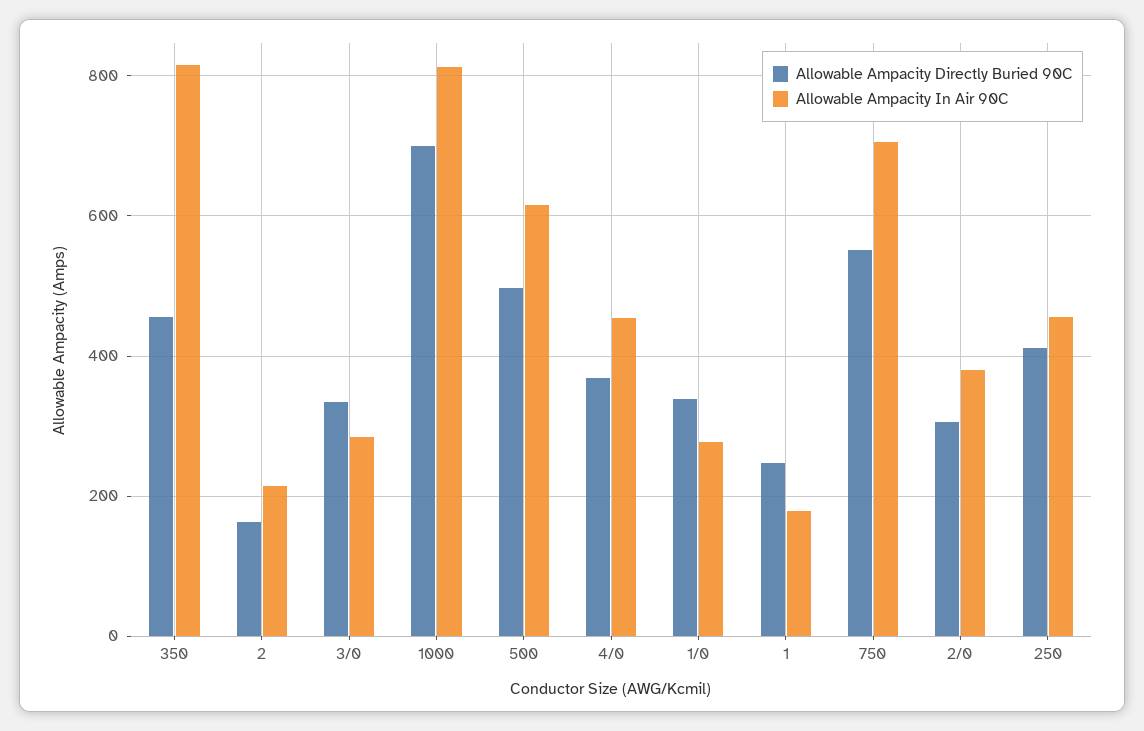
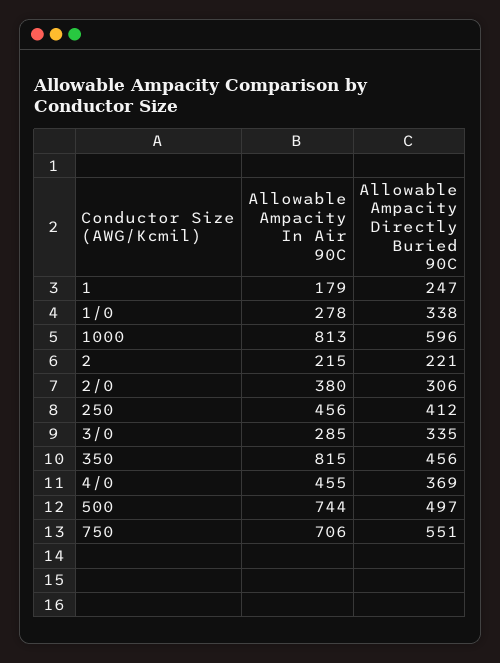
Allowable Ampacity Directly Buried 90C, 2: 160 -> 221
Allowable Ampacity Directly Buried 90C, 1000: 700 -> 596
Allowable Ampacity In Air 90C, 500: 620 -> 744

